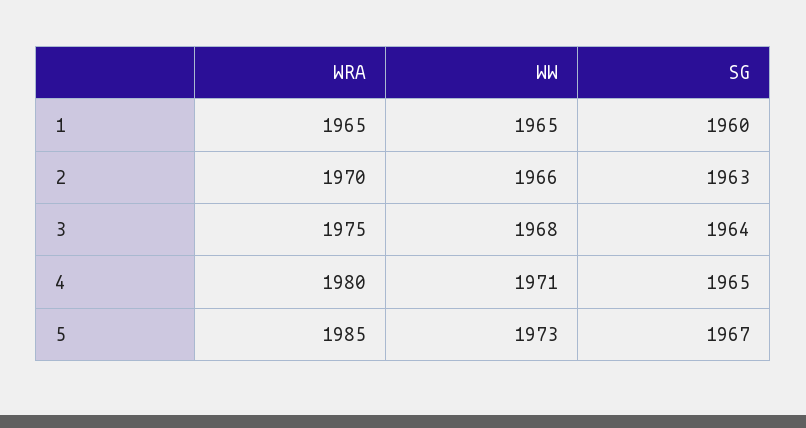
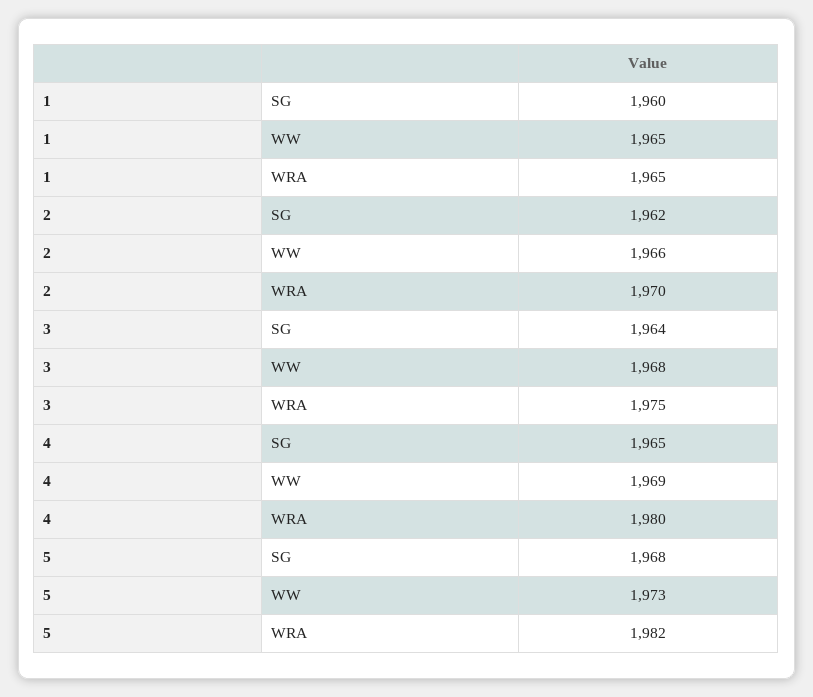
SG, 2: 1963 -> 1962
WW, 4: 1971 -> 1969
WRA, 5: 1985 -> 1982
SG, 5: 1967 -> 1968

